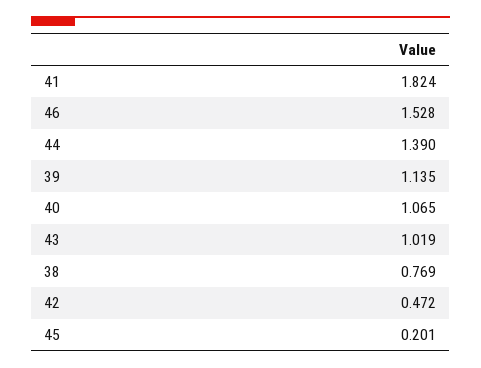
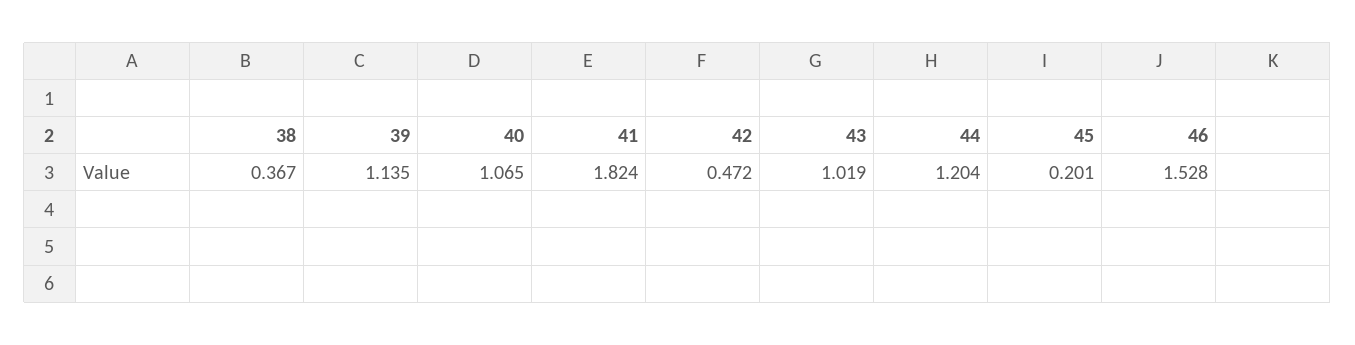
44: 1.39 -> 1.204
38: 0.769 -> 0.367

